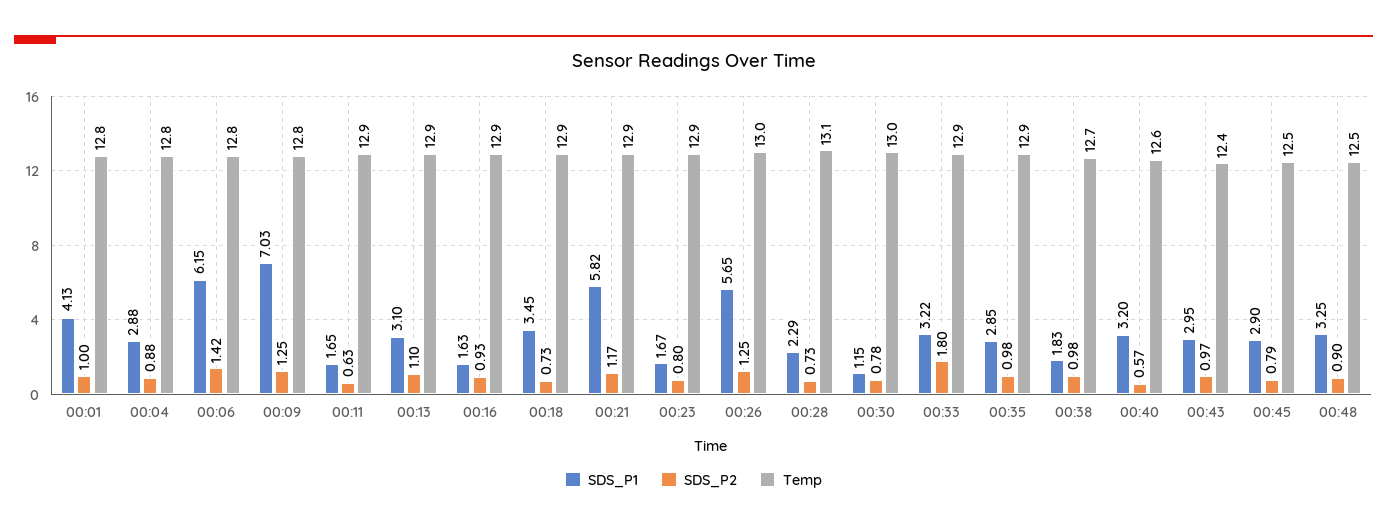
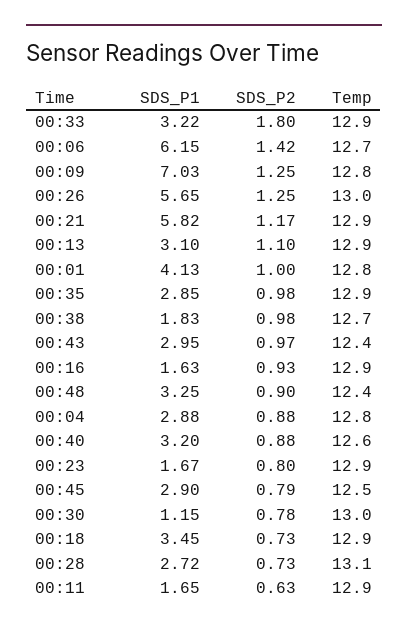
Temp, 00:06: 12.8 -> 12.7
SDS_P1, 00:28: 2.29 -> 2.72
SDS_P2, 00:40: 0.57 -> 0.88
Temp, 00:48: 12.5 -> 12.4

